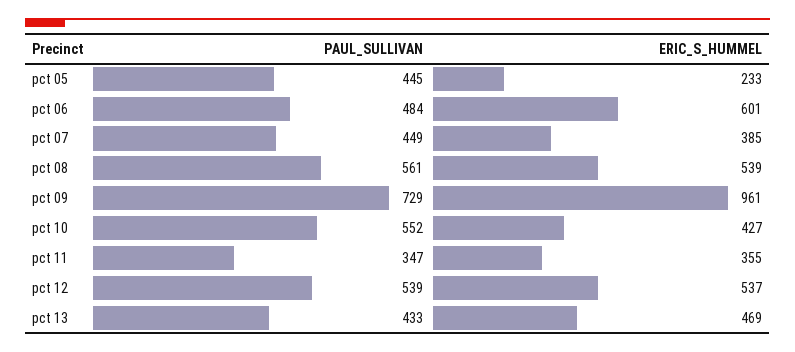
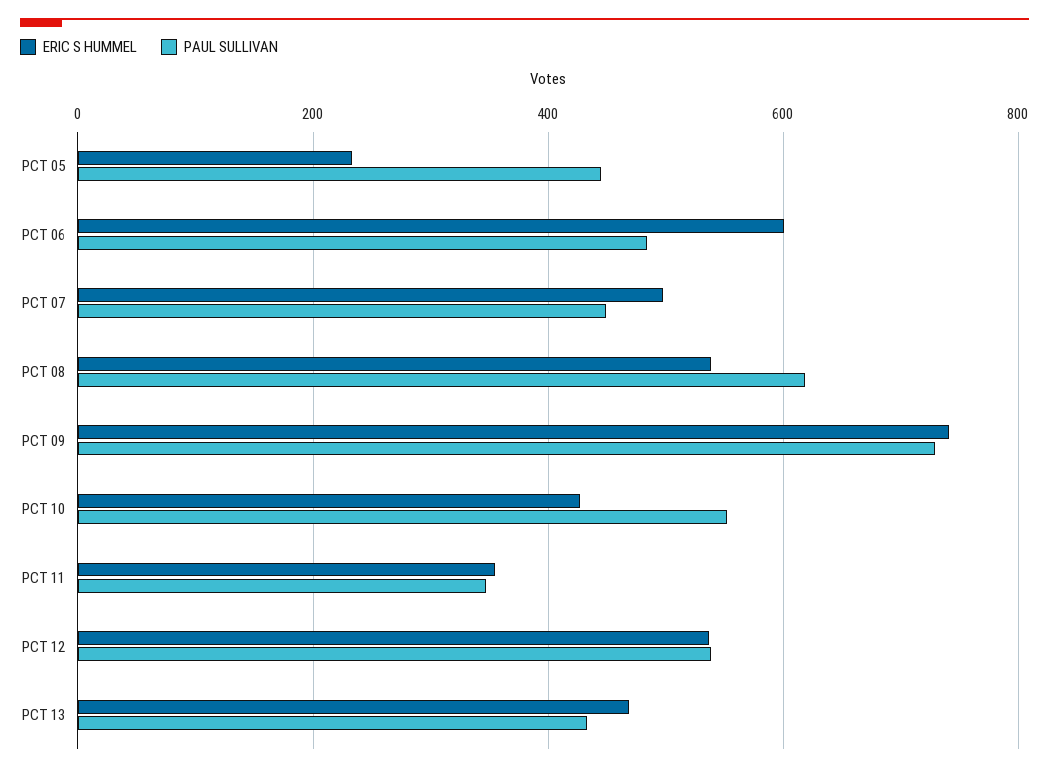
ERIC_S_HUMMEL, pct 07: 385 -> 500
PAUL_SULLIVAN, pct 08: 561 -> 620
ERIC_S_HUMMEL, pct 09: 961 -> 740

